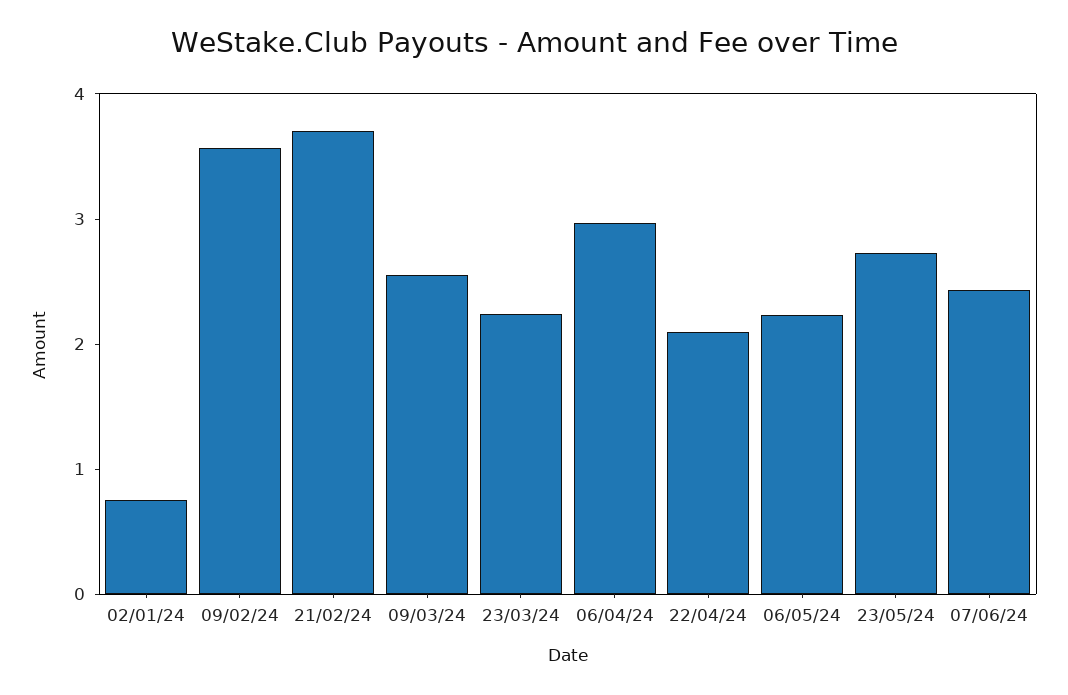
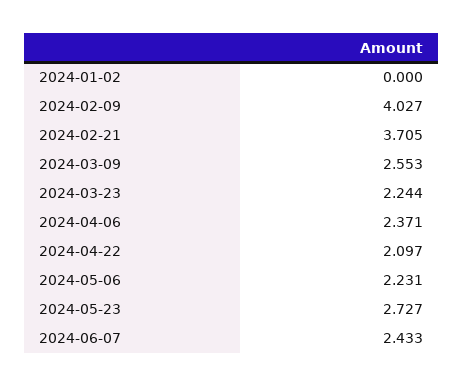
02/01/24: 0.8 -> 0
09/02/24: 3.6 -> 4.027
06/04/24: 3 -> 2.371

